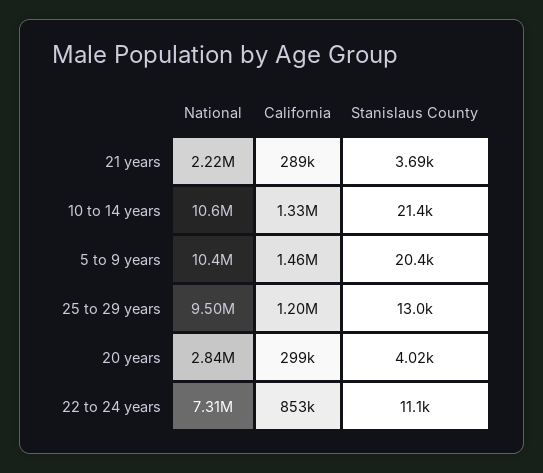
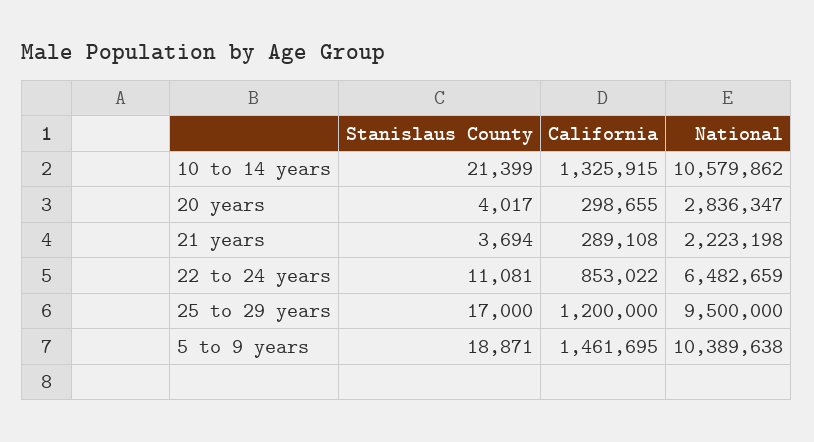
Stanislaus County, 5 to 9 years: 20400 -> 18871
Stanislaus County, 25 to 29 years: 13000 -> 17000
National, 22 to 24 years: 7310000 -> 6482659

